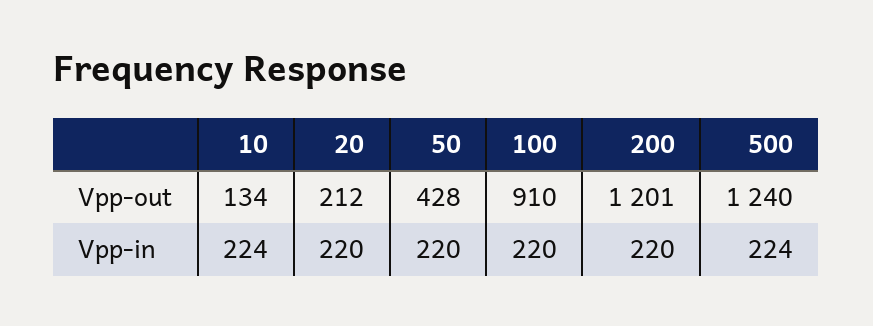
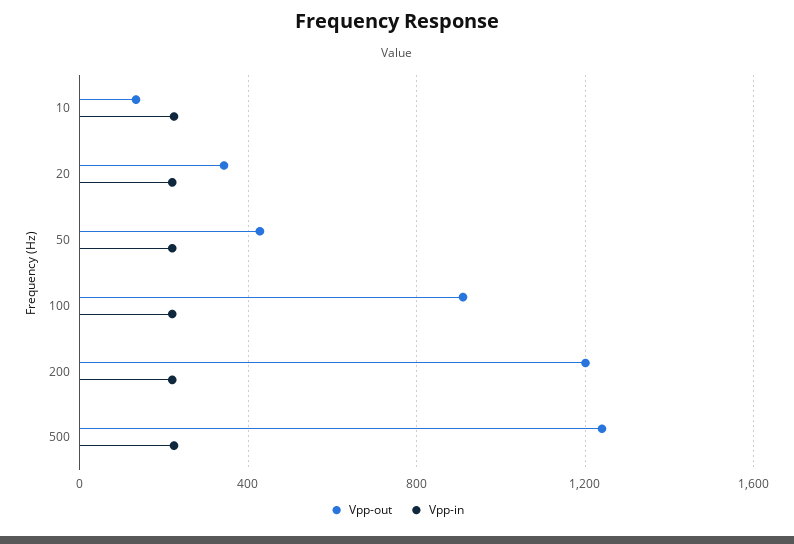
Vpp-out, 20: 212 -> 350

